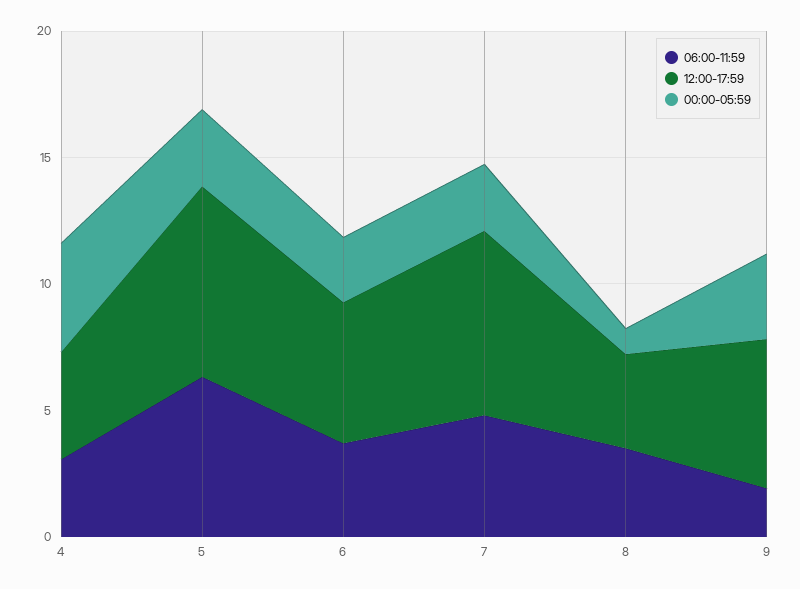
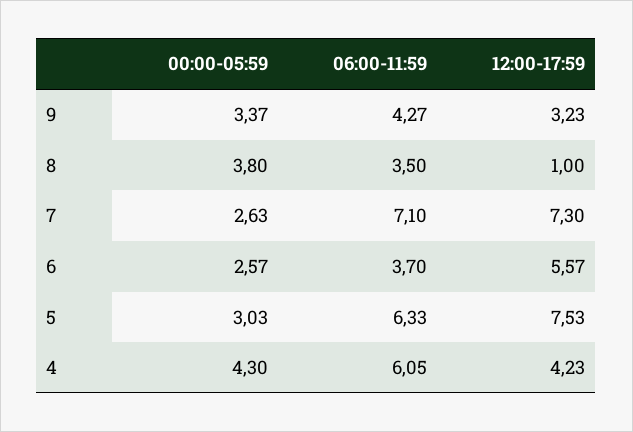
06:00-11:59, 4: 3 -> 6.05
06:00-11:59, 7: 5 -> 7.1
12:00-17:59, 8: 4 -> 1
00:00-05:59, 8: 1 -> 3.8
06:00-11:59, 9: 2 -> 4.27
12:00-17:59, 9: 6 -> 3.23

